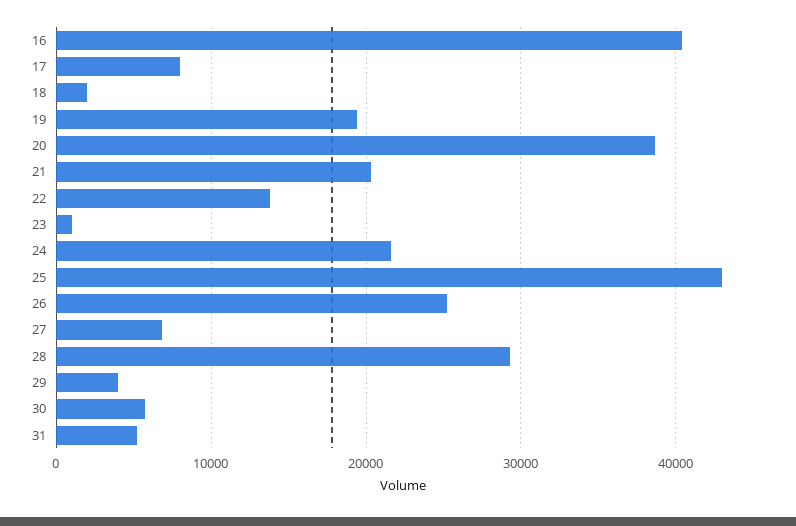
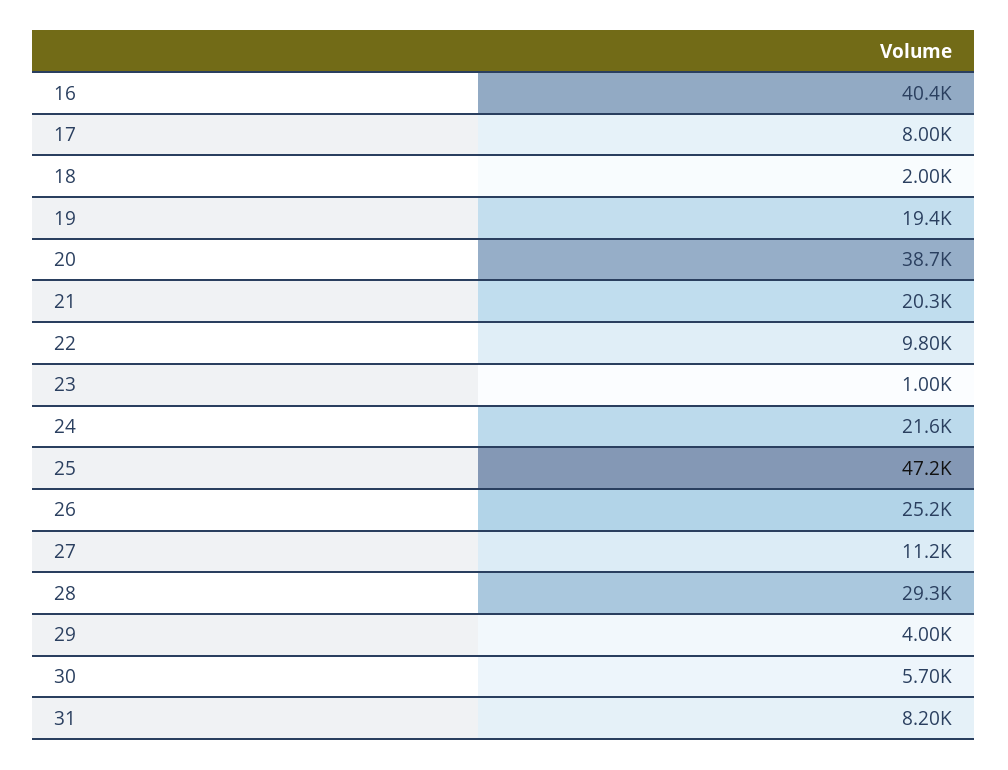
22: 14000 -> 9800
25: 43000 -> 47200
27: 7000 -> 11200
31: 5000 -> 8200

